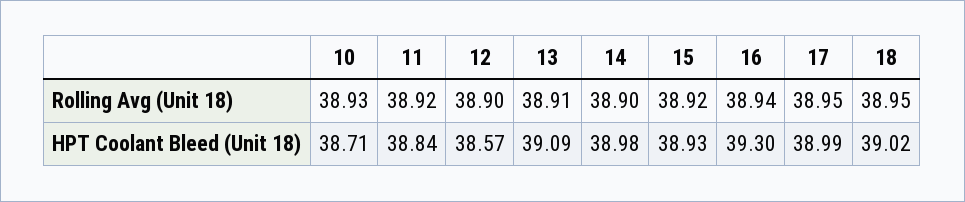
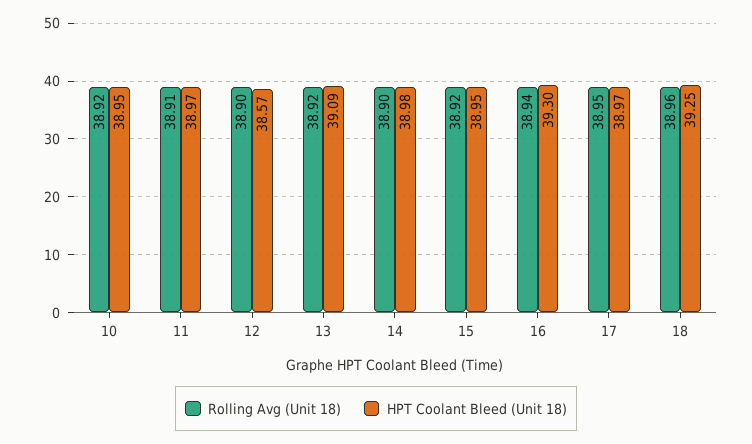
Rolling Avg (Unit 18), 10: 38.93 -> 38.92
Rolling Avg (Unit 18), 11: 38.92 -> 38.91
Rolling Avg (Unit 18), 13: 38.91 -> 38.92
Rolling Avg (Unit 18), 18: 38.95 -> 38.96
HPT Coolant Bleed (Unit 18), 10: 38.71 -> 38.95
HPT Coolant Bleed (Unit 18), 11: 38.84 -> 38.97
HPT Coolant Bleed (Unit 18), 15: 38.93 -> 38.95
HPT Coolant Bleed (Unit 18), 17: 38.99 -> 38.97
HPT Coolant Bleed (Unit 18), 18: 39.02 -> 39.25

